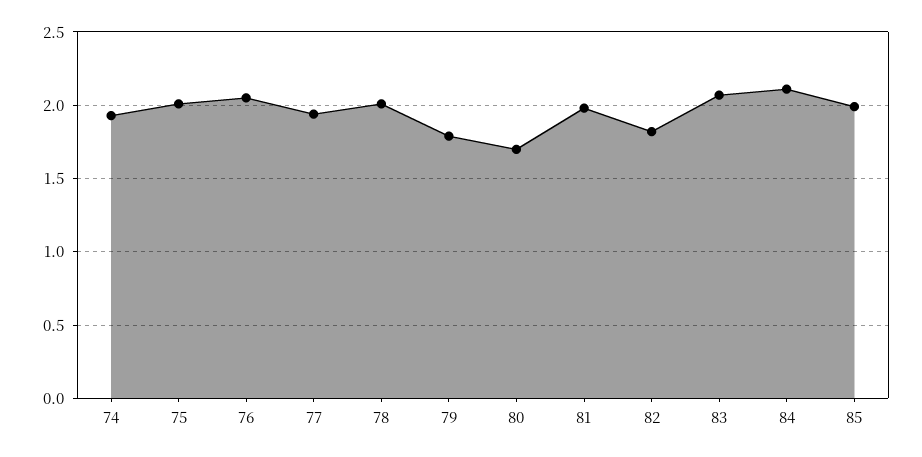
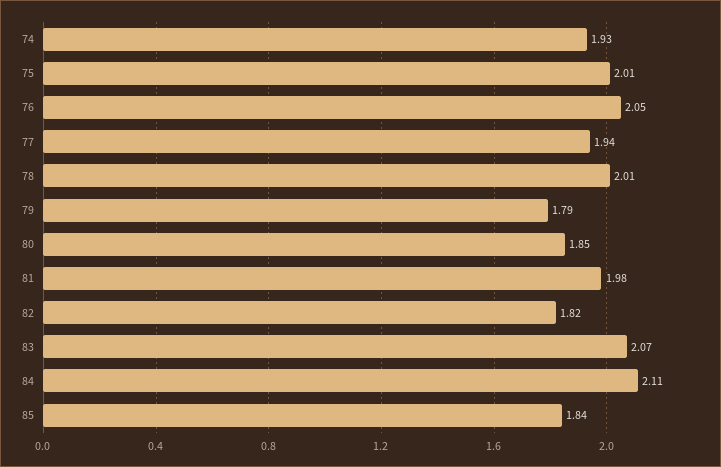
80: 1.7 -> 1.85
85: 2 -> 1.84

